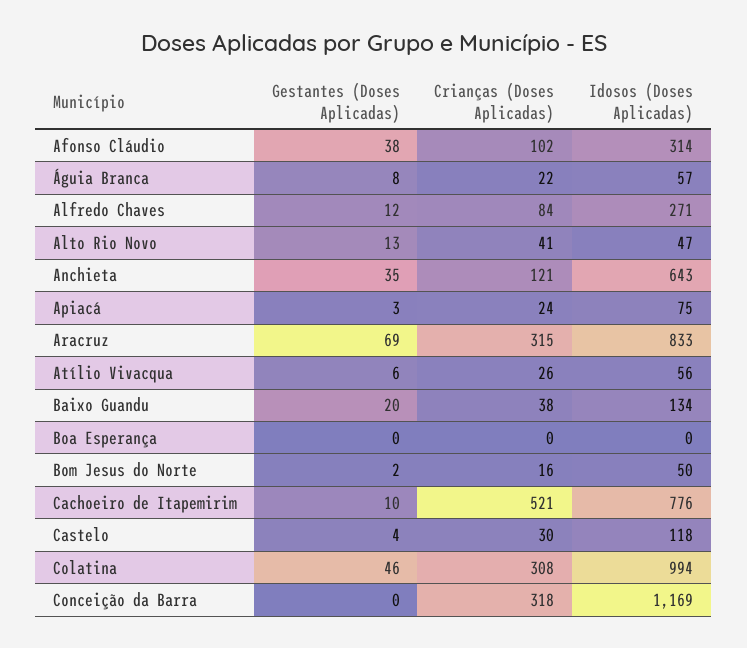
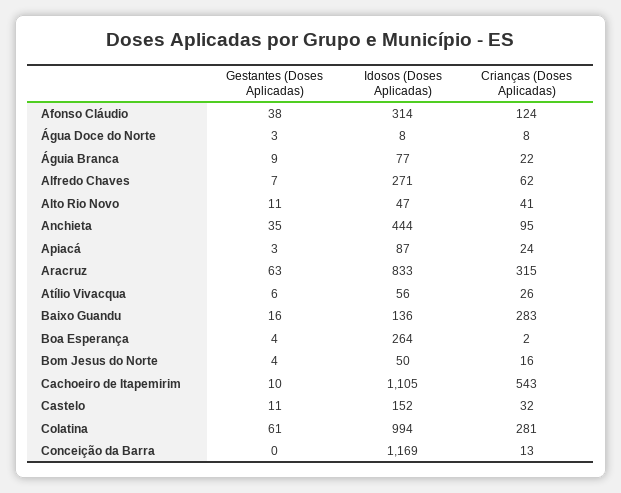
Crianças (Doses Aplicadas), Afonso Cláudio: 102 -> 124
Gestantes (Doses Aplicadas), Águia Branca: 8 -> 9
Idosos (Doses Aplicadas), Águia Branca: 57 -> 77
Gestantes (Doses Aplicadas), Alfredo Chaves: 12 -> 7
Crianças (Doses Aplicadas), Alfredo Chaves: 84 -> 62
Gestantes (Doses Aplicadas), Alto Rio Novo: 13 -> 11
Crianças (Doses Aplicadas), Anchieta: 121 -> 95
Idosos (Doses Aplicadas), Anchieta: 643 -> 444
Idosos (Doses Aplicadas), Apiacá: 75 -> 87
Gestantes (Doses Aplicadas), Aracruz: 69 -> 63
Gestantes (Doses Aplicadas), Baixo Guandu: 20 -> 16
Crianças (Doses Aplicadas), Baixo Guandu: 38 -> 283
Idosos (Doses Aplicadas), Baixo Guandu: 134 -> 136
Gestantes (Doses Aplicadas), Boa Esperança: 0 -> 4
Crianças (Doses Aplicadas), Boa Esperança: 0 -> 2
Idosos (Doses Aplicadas), Boa Esperança: 0 -> 264
Gestantes (Doses Aplicadas), Bom Jesus do Norte: 2 -> 4
Crianças (Doses Aplicadas), Cachoeiro de Itapemirim: 521 -> 543
Idosos (Doses Aplicadas), Cachoeiro de Itapemirim: 776 -> 1105
Gestantes (Doses Aplicadas), Castelo: 4 -> 11
Crianças (Doses Aplicadas), Castelo: 30 -> 32
Idosos (Doses Aplicadas), Castelo: 118 -> 152
Gestantes (Doses Aplicadas), Colatina: 46 -> 61
Crianças (Doses Aplicadas), Colatina: 308 -> 281
Crianças (Doses Aplicadas), Conceição da Barra: 318 -> 13
Gestantes (Doses Aplicadas), Água Doce do Norte: none -> 3
Idosos (Doses Aplicadas), Água Doce do Norte: none -> 8
Crianças (Doses Aplicadas), Água Doce do Norte: none -> 8

